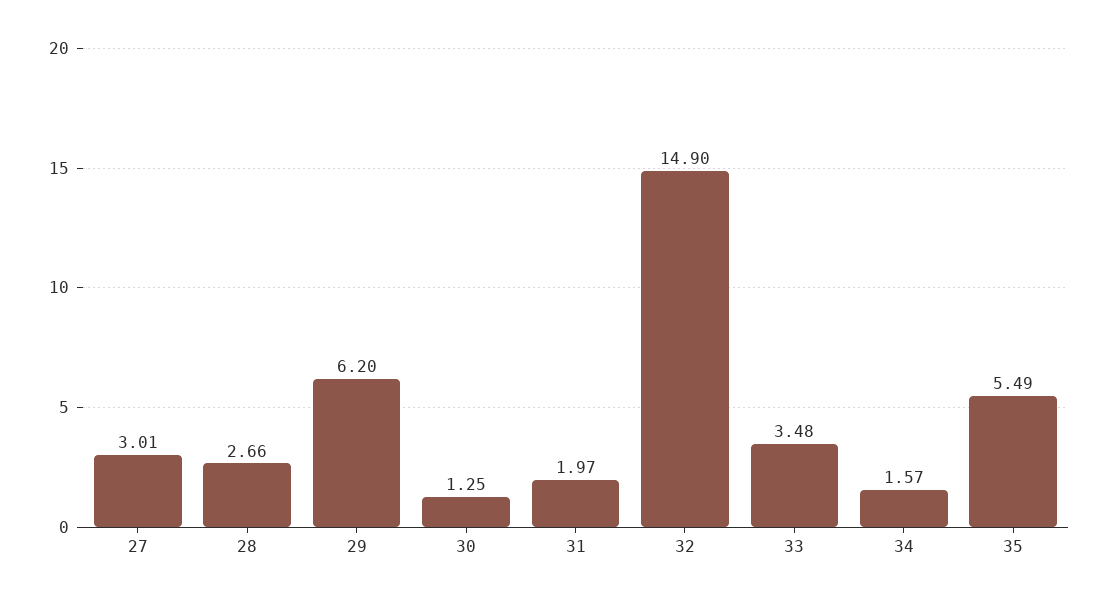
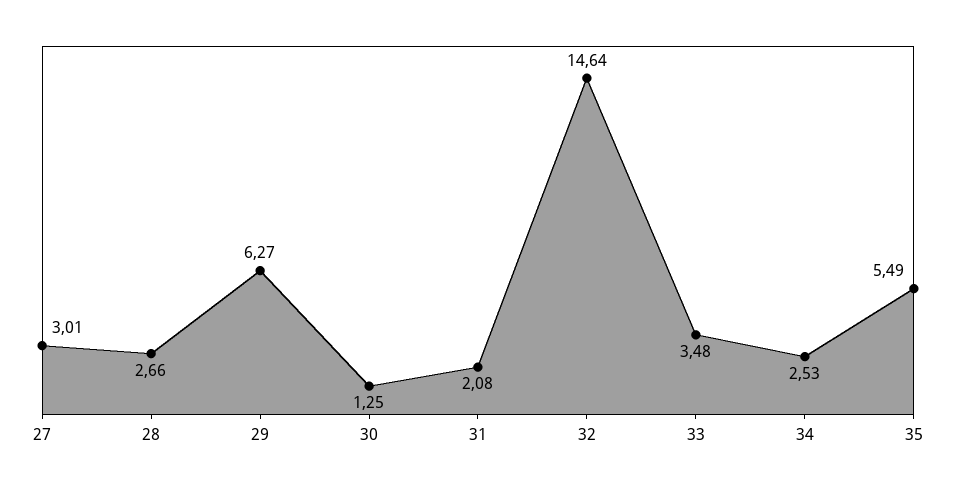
29: 6.2 -> 6.27
31: 1.97 -> 2.08
32: 14.9 -> 14.64
34: 1.57 -> 2.53

